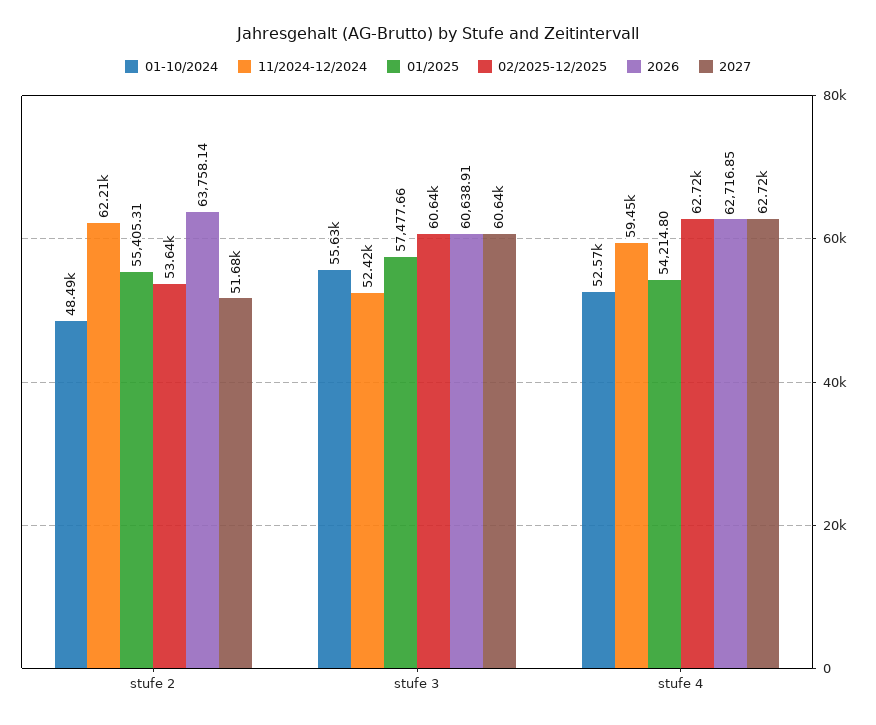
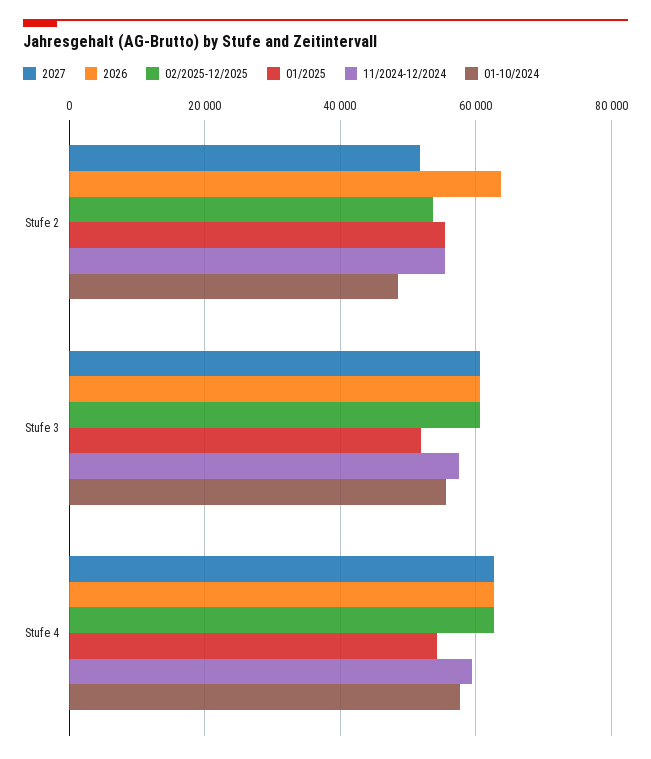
11/2024-12/2024, stufe 2: 62210 -> 56000
11/2024-12/2024, stufe 3: 52420 -> 58000
01/2025, stufe 3: 57477.66 -> 52000
01-10/2024, stufe 4: 52570 -> 58000

